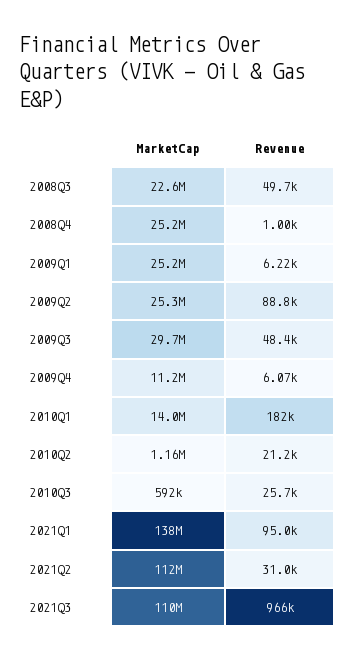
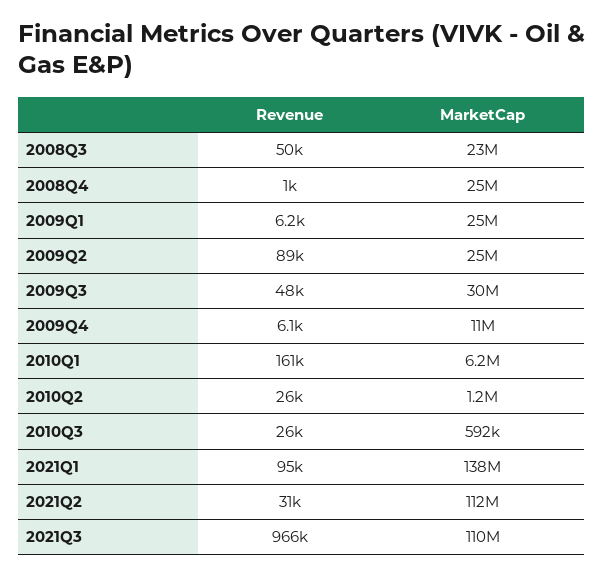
MarketCap, 2010Q1: 14000000 -> 6200000
Revenue, 2010Q1: 182000 -> 161000
Revenue, 2010Q2: 21200 -> 26000

